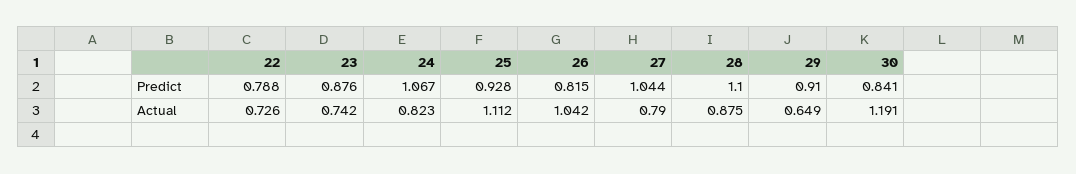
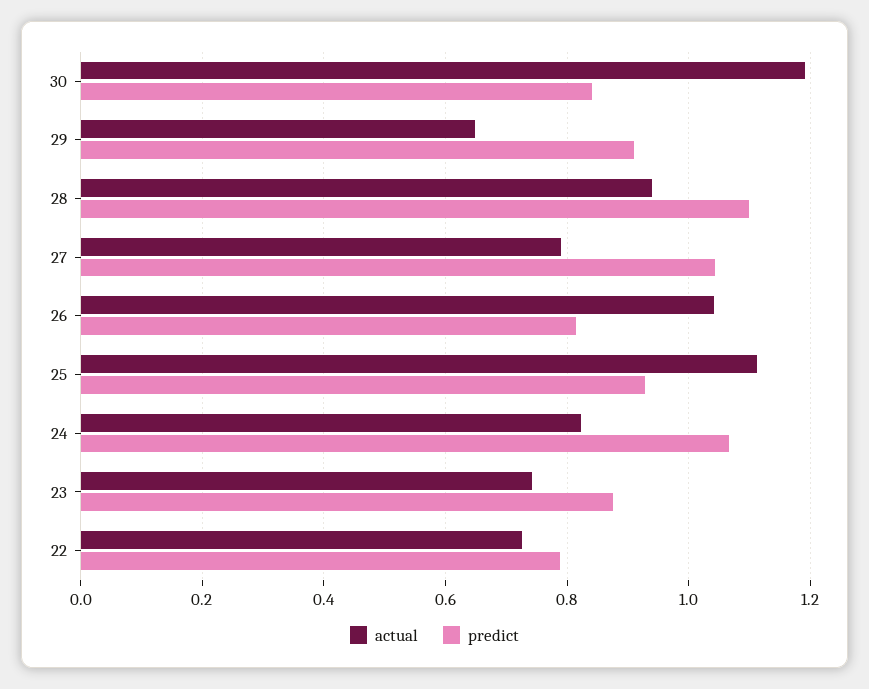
Actual, 28: 0.875 -> 0.94

